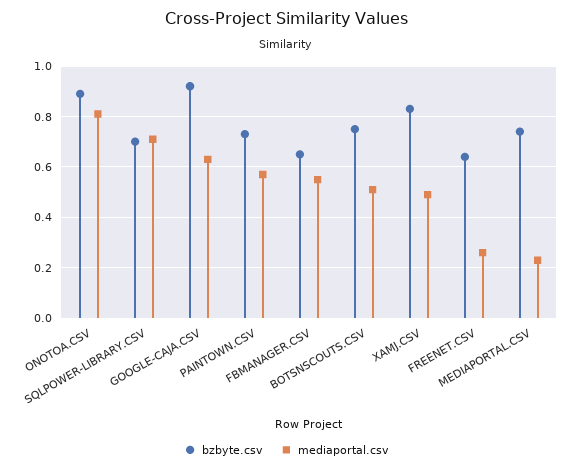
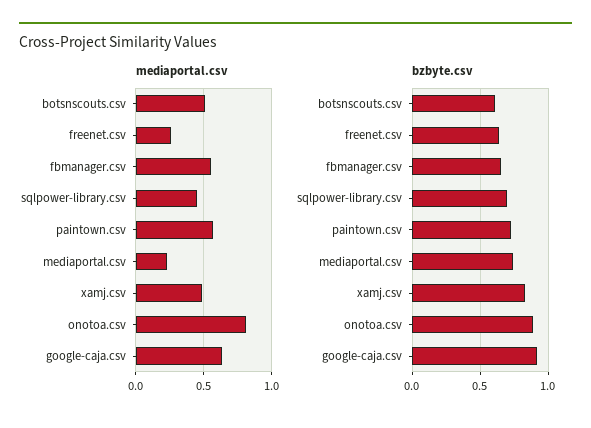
mediaportal.csv, SQLPOWER-LIBRARY.CSV: 0.7 -> 0.45
bzbyte.csv, BOTSNSCOUTS.CSV: 0.75 -> 0.6

